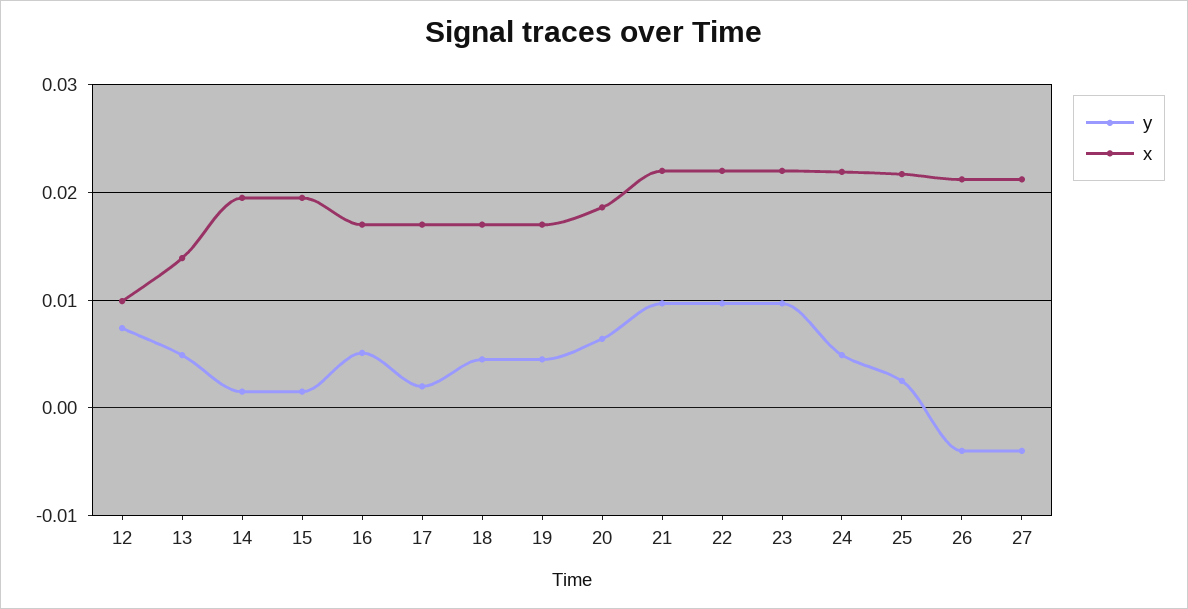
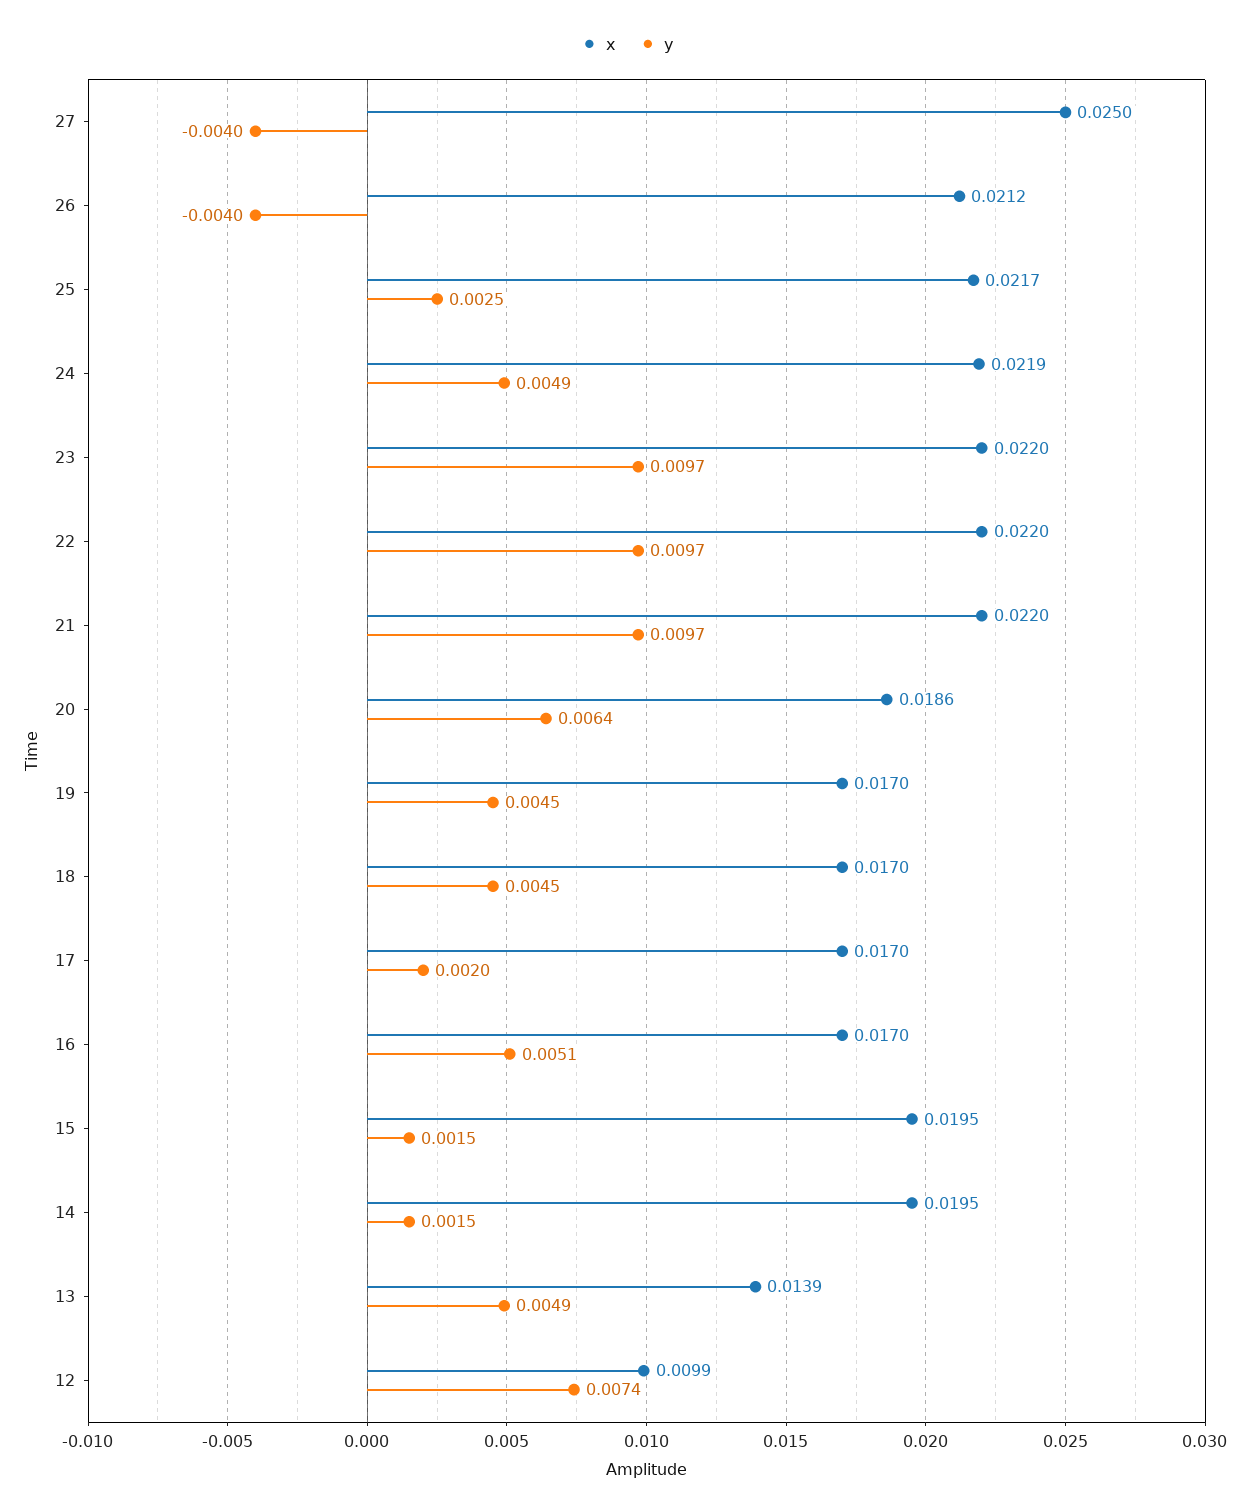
x, 27: 0.021 -> 0.025

